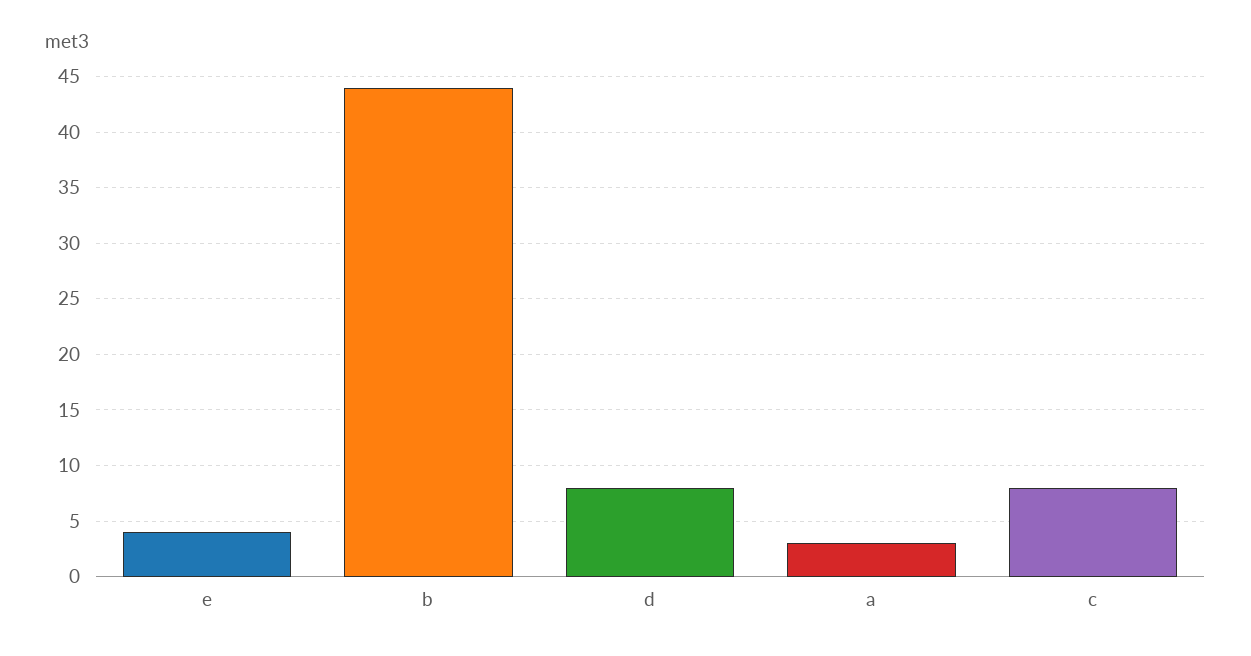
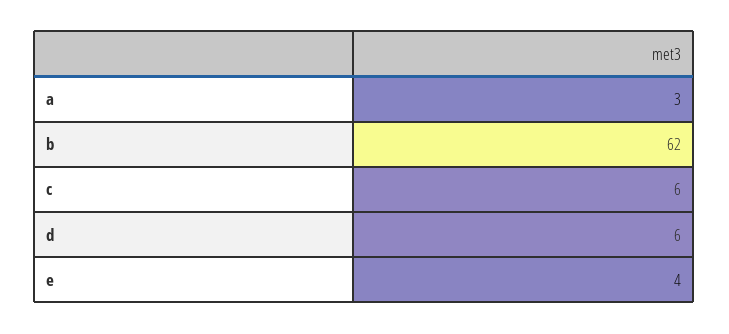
b: 44 -> 62
d: 8 -> 6
c: 8 -> 6

